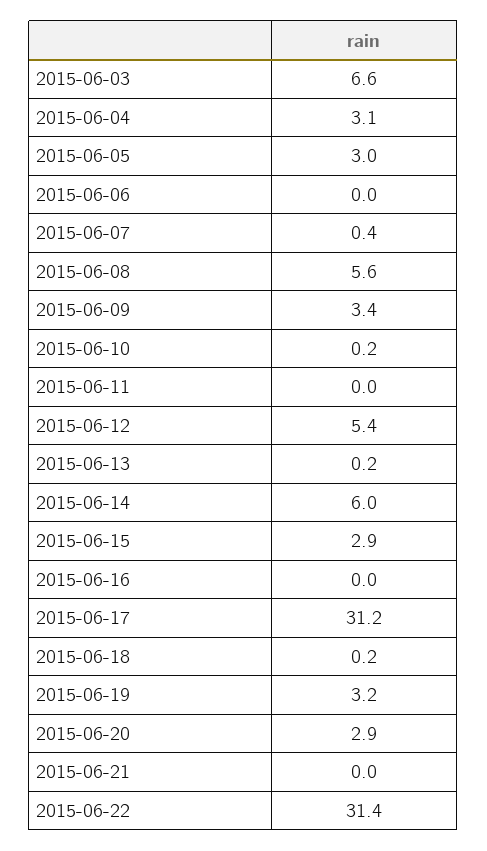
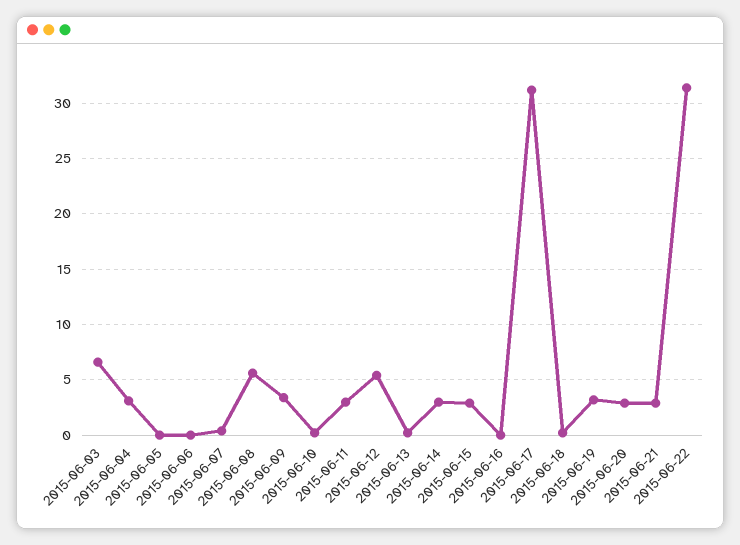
2015-06-05: 3 -> 0
2015-06-11: 0 -> 3
2015-06-14: 6 -> 3
2015-06-21: 0 -> 3

